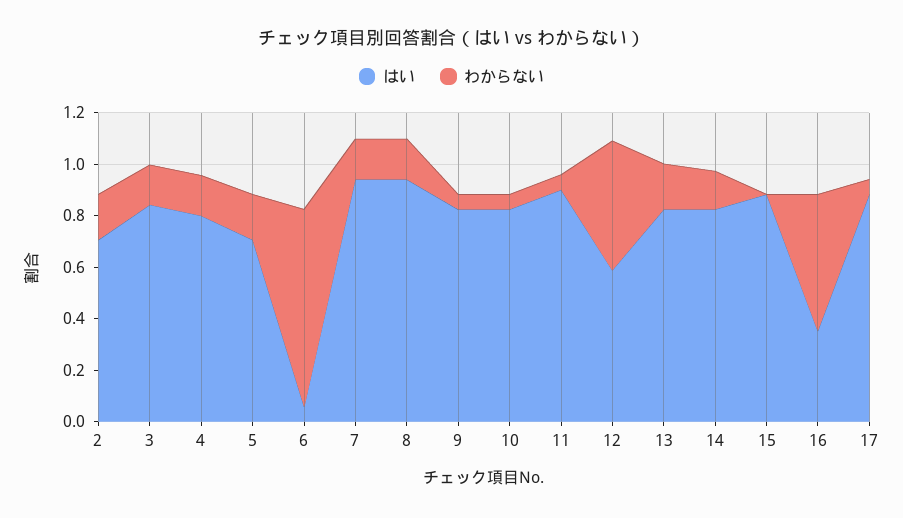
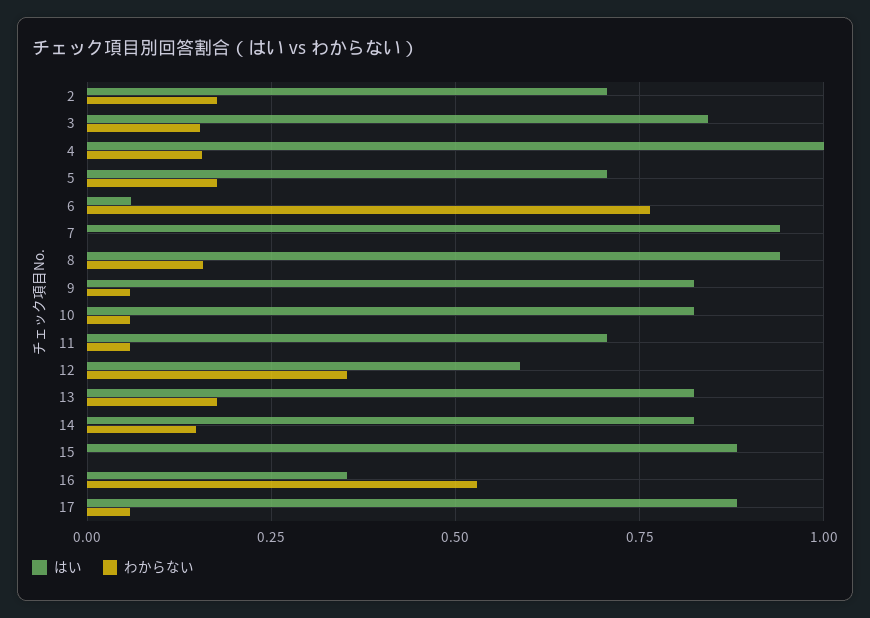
はい, 4: 0.8 -> 1
わからない, 7: 0.15 -> 0
はい, 11: 0.9 -> 0.7
わからない, 12: 0.5 -> 0.35

